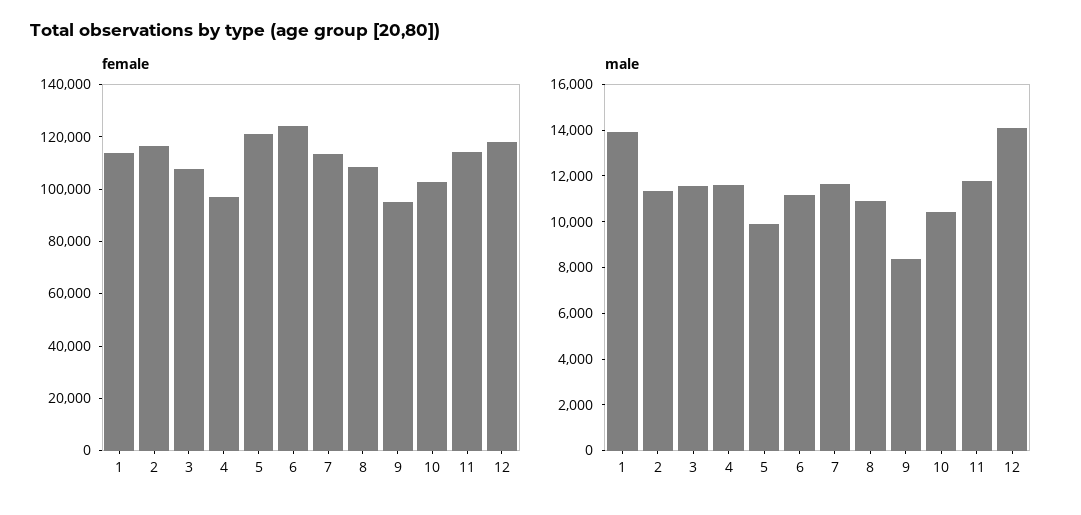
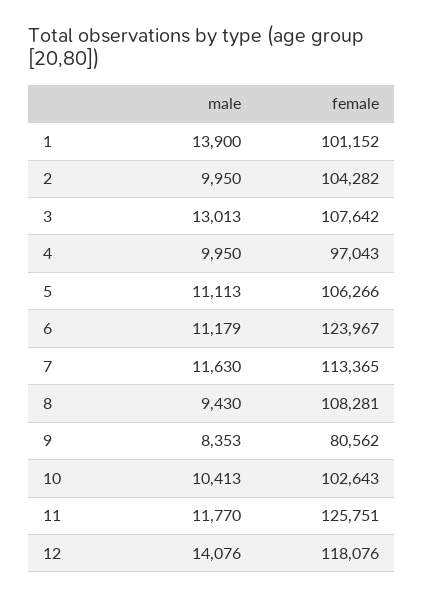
female, 1: 115000 -> 101152
female, 2: 115000 -> 104282
female, 5: 120000 -> 106266
female, 9: 95000 -> 80562
female, 11: 115000 -> 125751
male, 2: 11500 -> 9950
male, 3: 11500 -> 13013
male, 4: 11500 -> 9950
male, 5: 10000 -> 11113
male, 8: 11000 -> 9430

